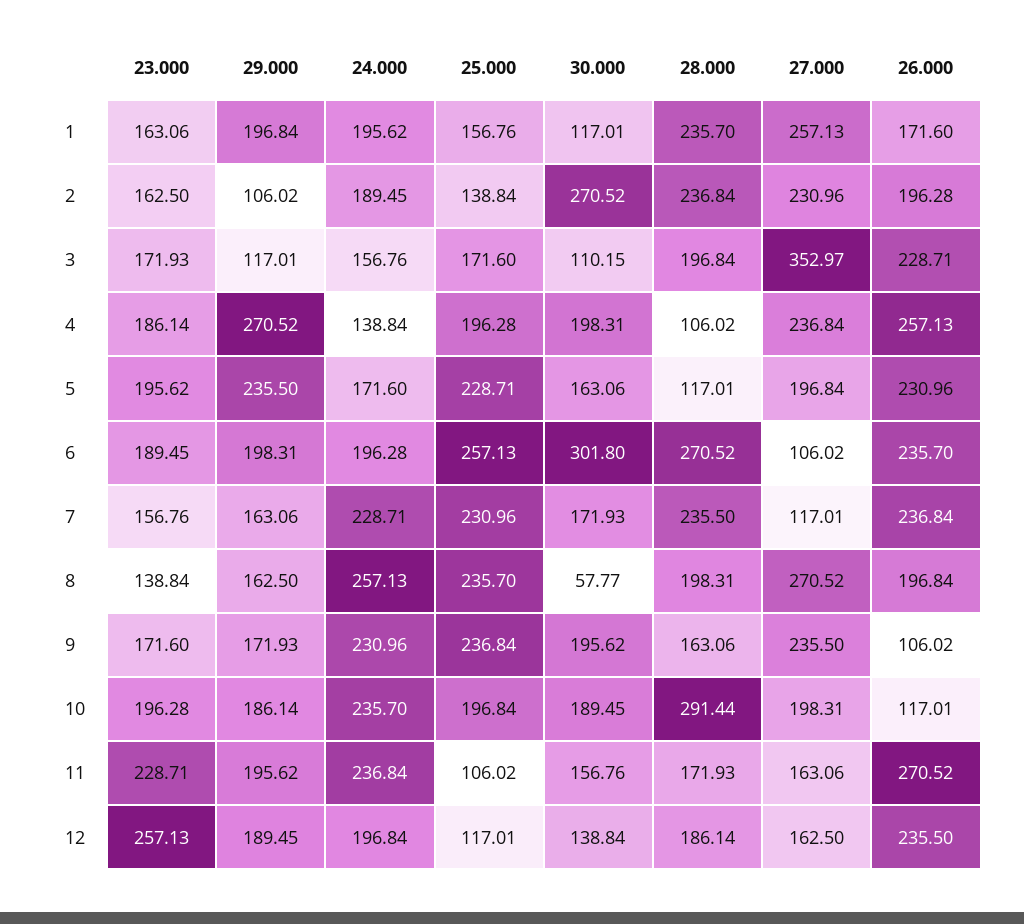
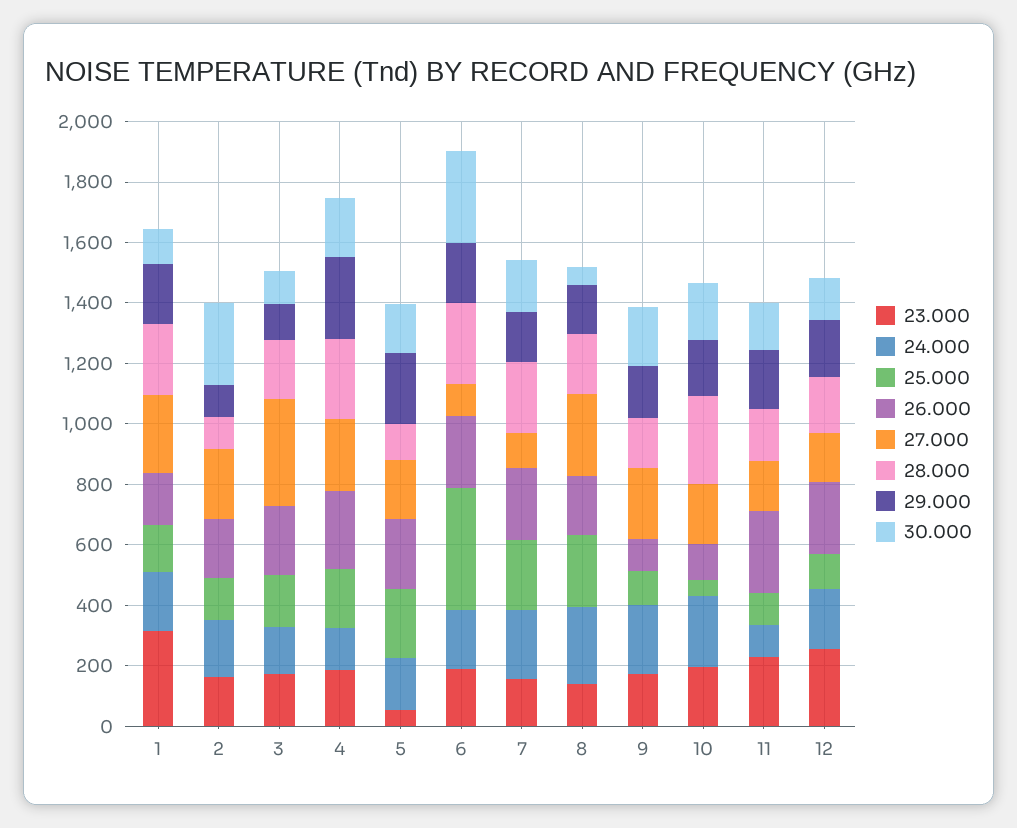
23.000, 1: 163.06 -> 300
28.000, 2: 236.84 -> 100
28.000, 4: 106.02 -> 250
23.000, 5: 195.62 -> 50
25.000, 6: 257.13 -> 400
25.000, 9: 236.84 -> 100
25.000, 10: 196.84 -> 50
24.000, 11: 236.84 -> 100

